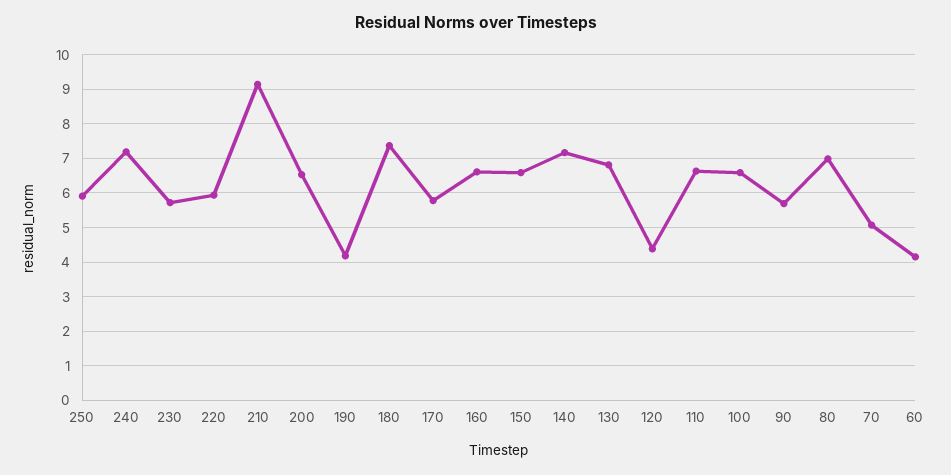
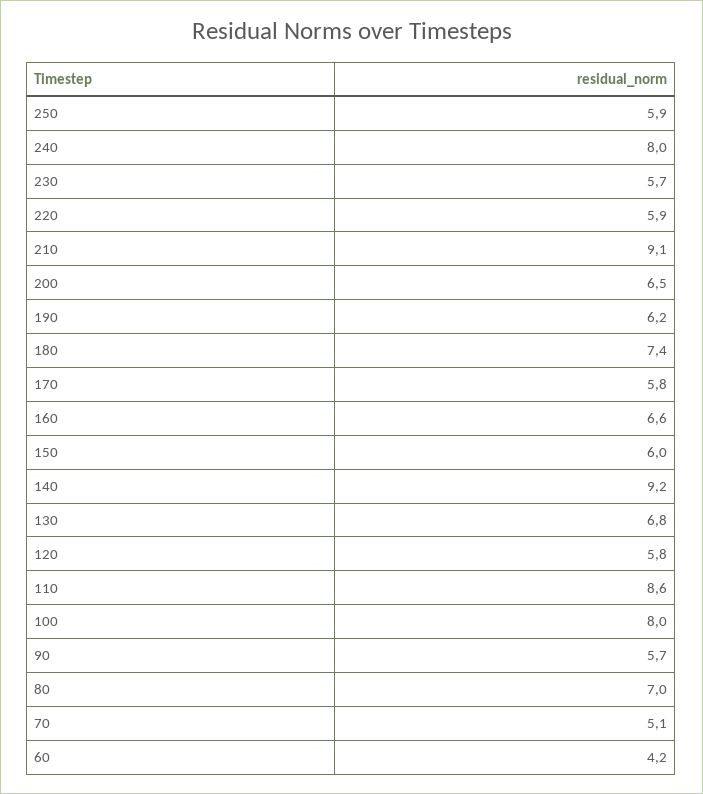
240: 7.2 -> 8
190: 4.2 -> 6.2
150: 6.6 -> 6
140: 7.2 -> 9.2
120: 4.4 -> 5.8
110: 6.6 -> 8.6
100: 6.6 -> 8

